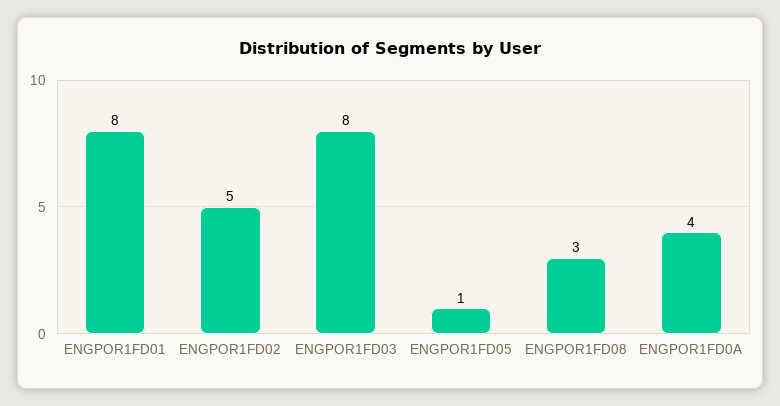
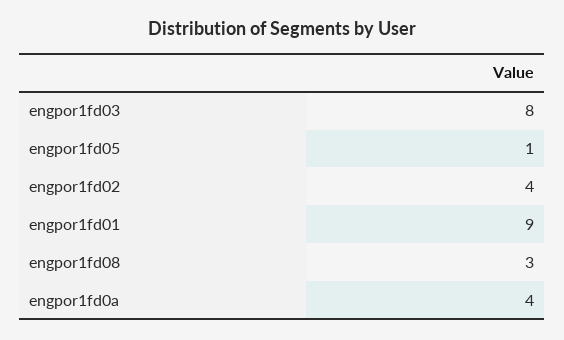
ENGPOR1FD01: 8 -> 9
ENGPOR1FD02: 5 -> 4

